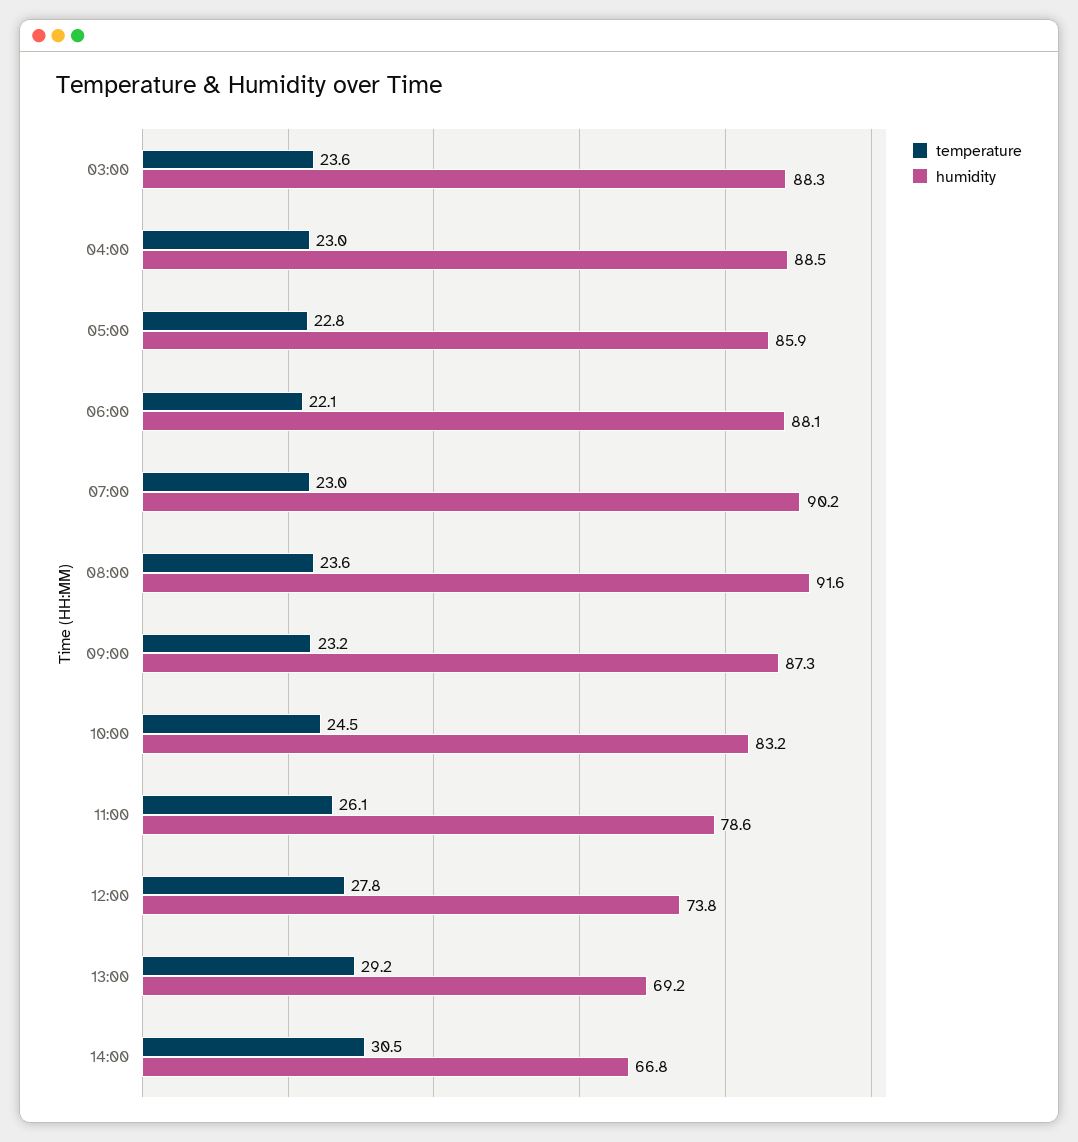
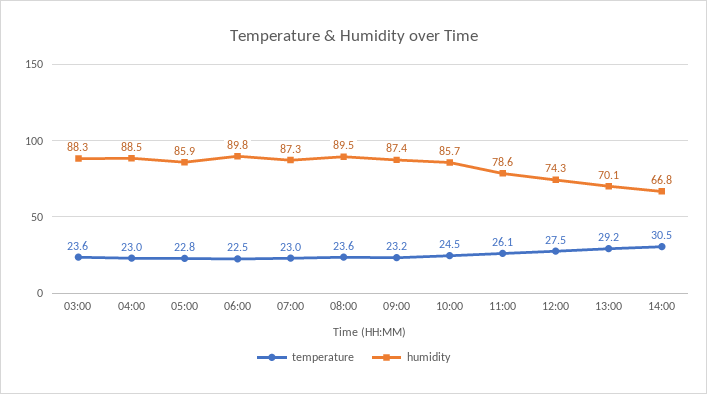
temperature, 06:00: 22.1 -> 22.5
humidity, 06:00: 88.1 -> 89.8
humidity, 07:00: 90.2 -> 87.3
humidity, 08:00: 91.6 -> 89.5
humidity, 09:00: 87.3 -> 87.4
humidity, 10:00: 83.2 -> 85.7
temperature, 12:00: 27.8 -> 27.5
humidity, 12:00: 73.8 -> 74.3
humidity, 13:00: 69.2 -> 70.1

